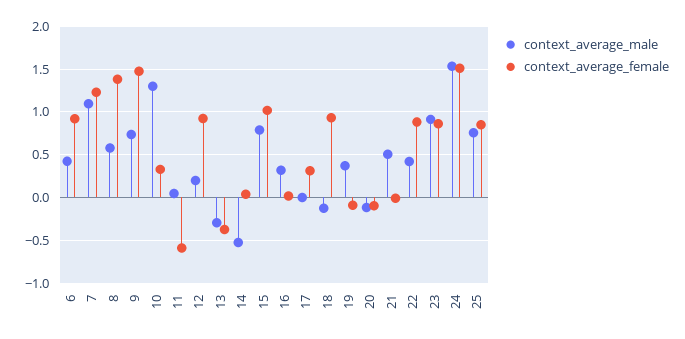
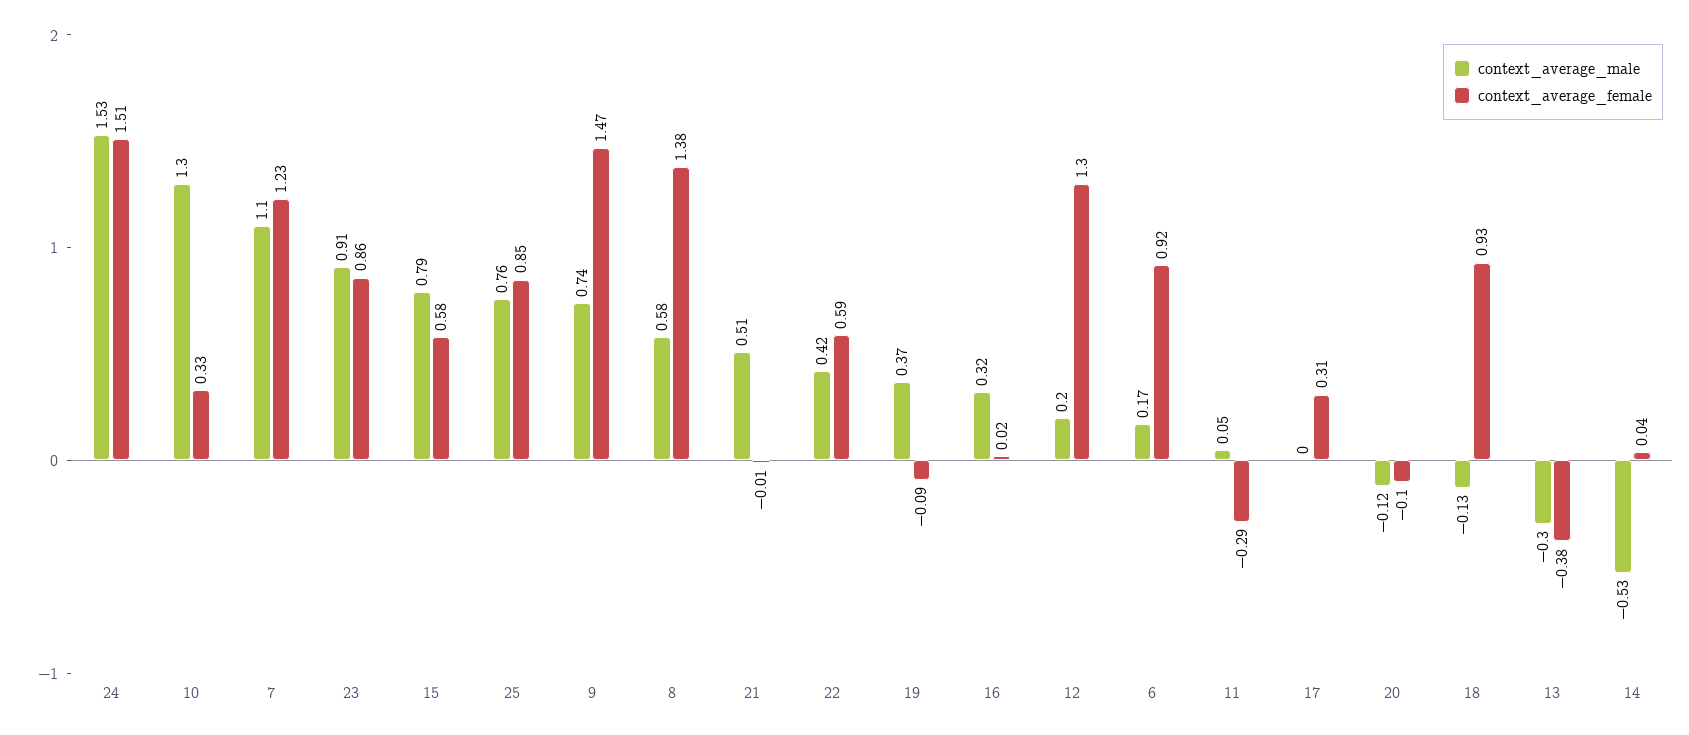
context_average_male, 6: 0.4 -> 0.17
context_average_female, 11: -0.6 -> -0.29
context_average_female, 12: 0.9 -> 1.3
context_average_female, 15: 1 -> 0.58
context_average_female, 22: 0.9 -> 0.59

